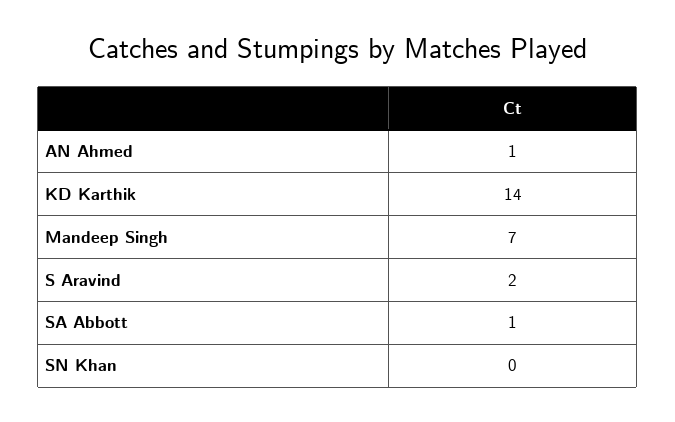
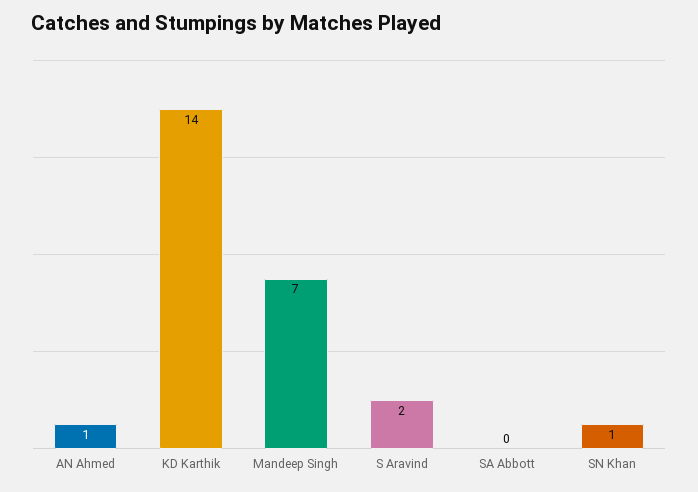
SA Abbott: 1 -> 0
SN Khan: 0 -> 1

